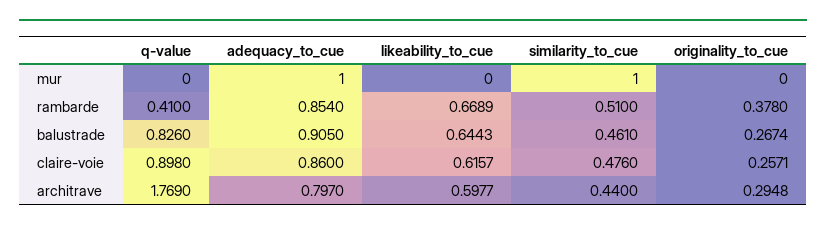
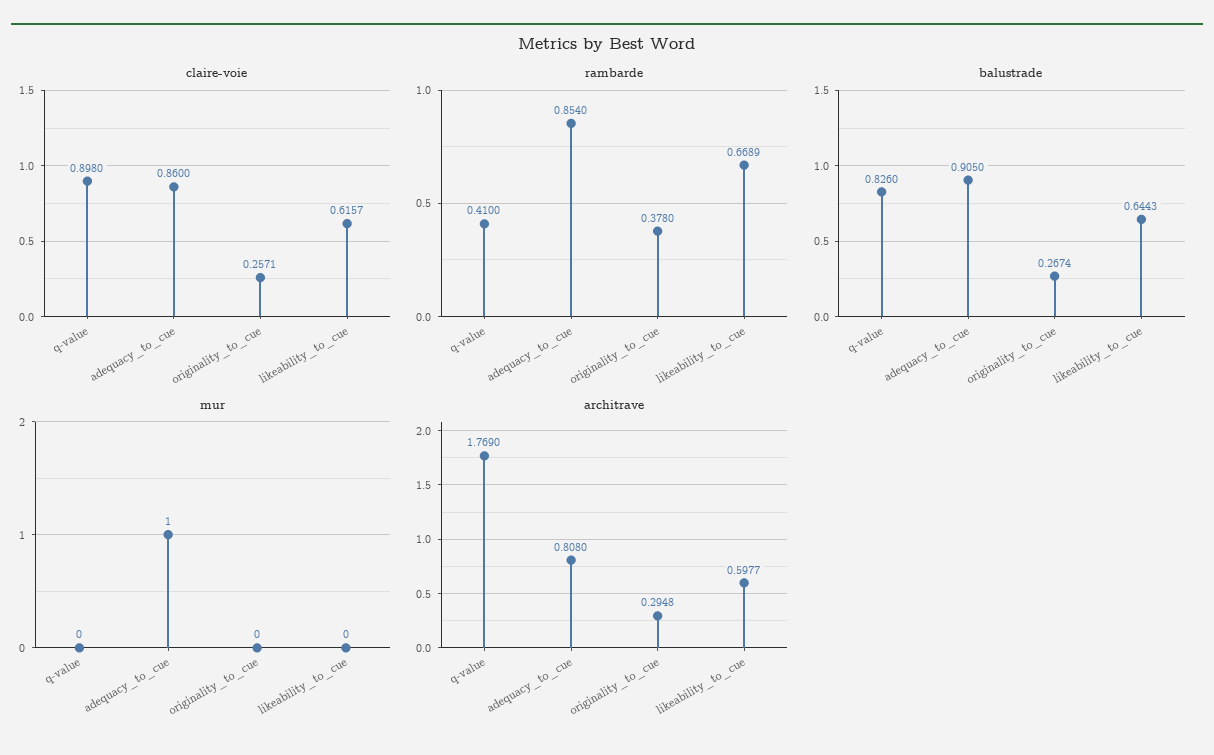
mur, similarity_to_cue: 1 -> none
rambarde, similarity_to_cue: 0.51 -> none
balustrade, similarity_to_cue: 0.461 -> none
claire-voie, similarity_to_cue: 0.476 -> none
architrave, adequacy_to_cue: 0.797 -> 0.808
architrave, similarity_to_cue: 0.44 -> none

